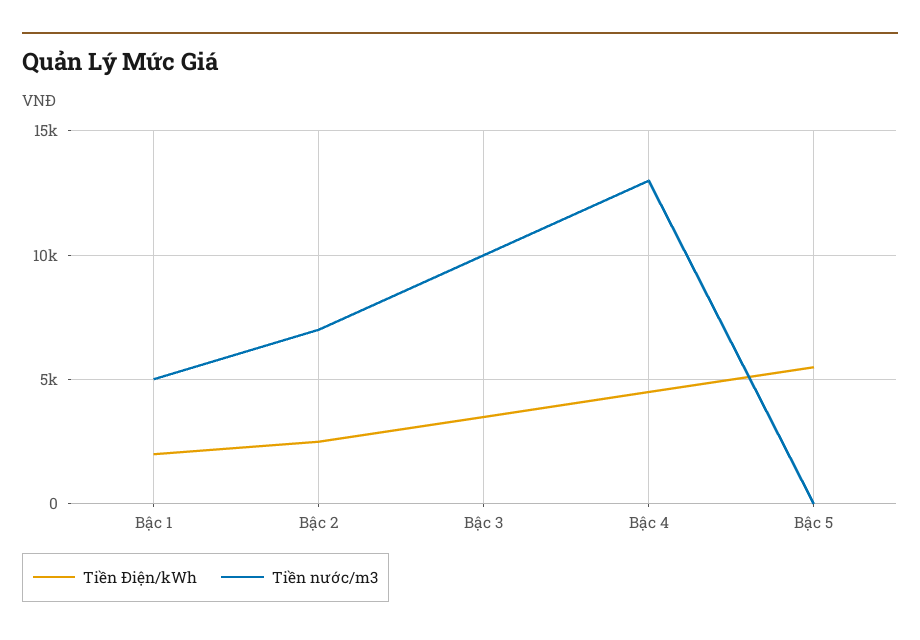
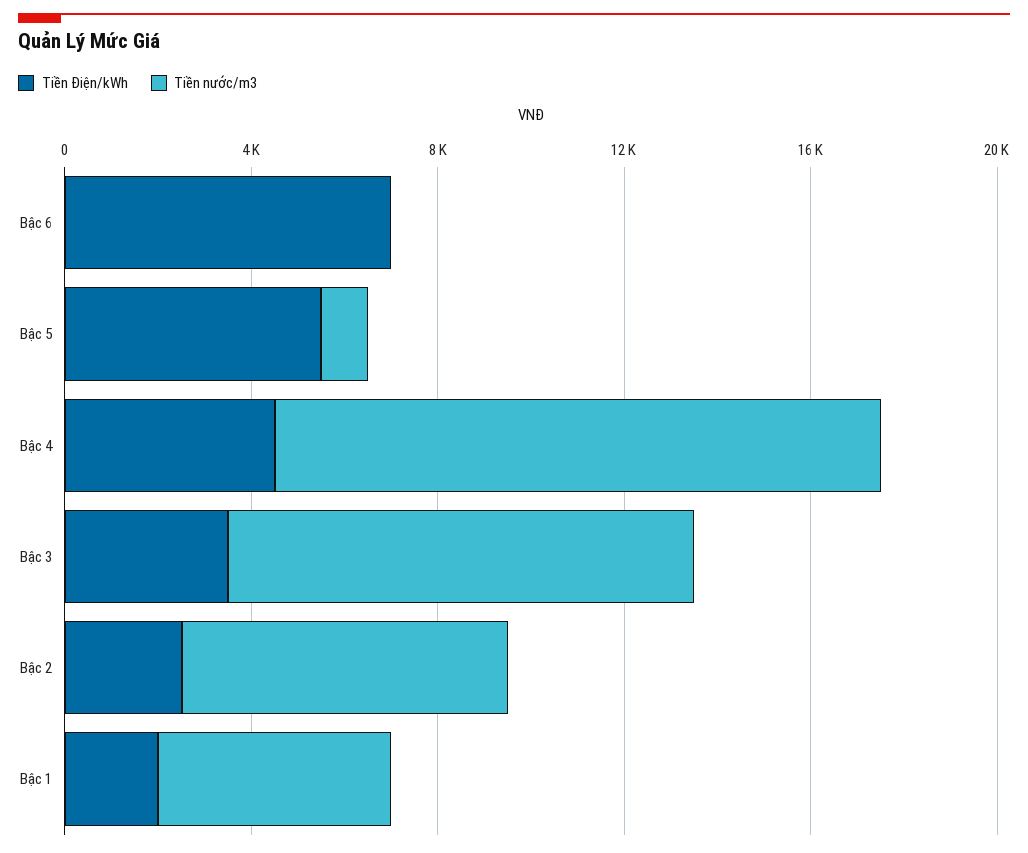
Tiền nước/m3, Bậc 5: 0 -> 1000
Tiền Điện/kWh, Bậc 6: none -> 7000
Tiền nước/m3, Bậc 6: none -> 0

